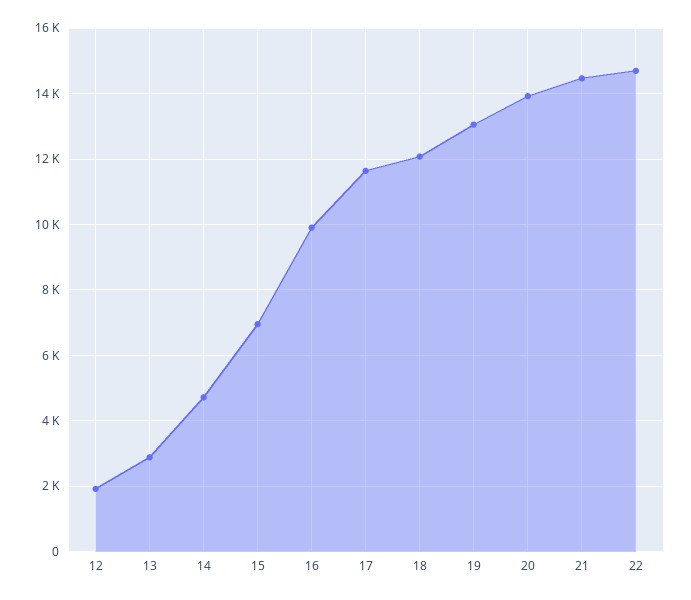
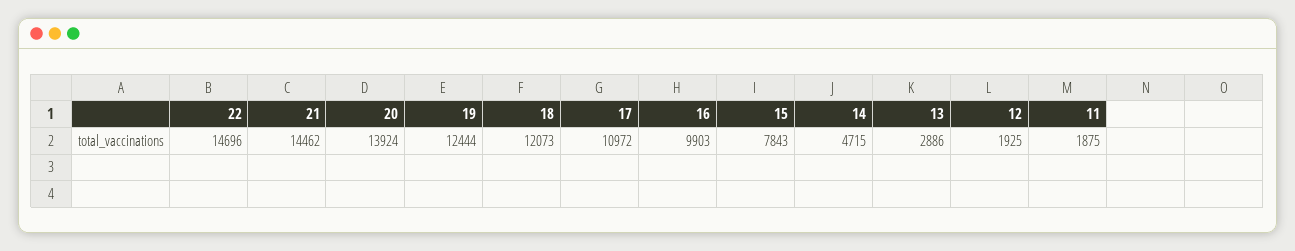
15: 7000 -> 7843
17: 11600 -> 10972
19: 13000 -> 12444
11: none -> 1875

